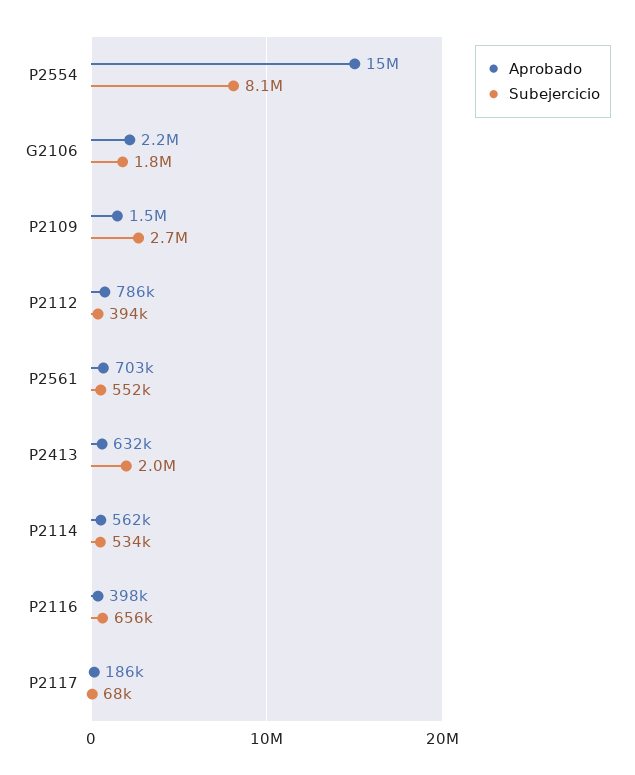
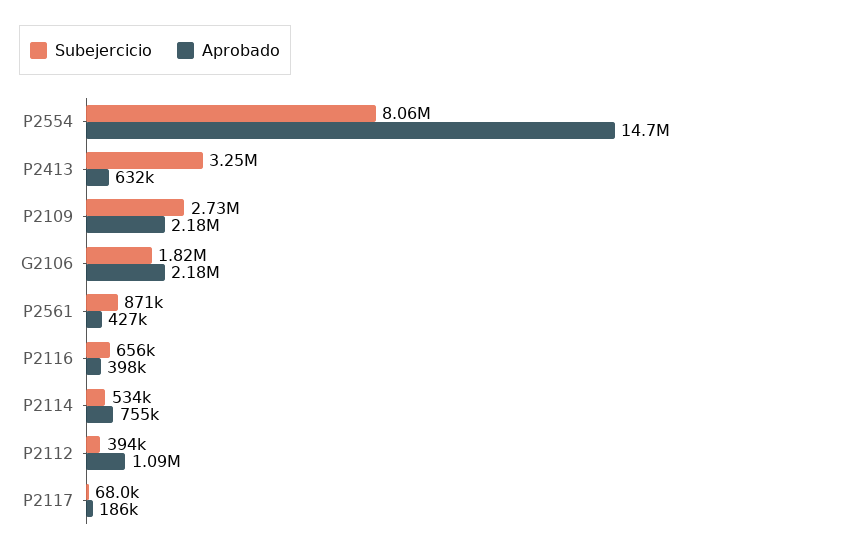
Aprobado, P2109: 1500000 -> 2180000
Aprobado, P2112: 786000 -> 1090000
Aprobado, P2561: 703000 -> 427000
Subejercicio, P2561: 552000 -> 871000
Subejercicio, P2413: 2000000 -> 3250000
Aprobado, P2114: 562000 -> 755000

